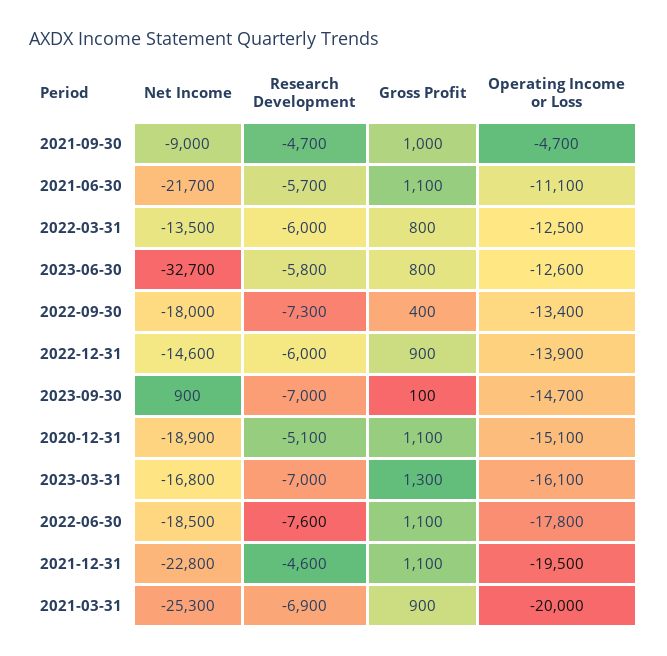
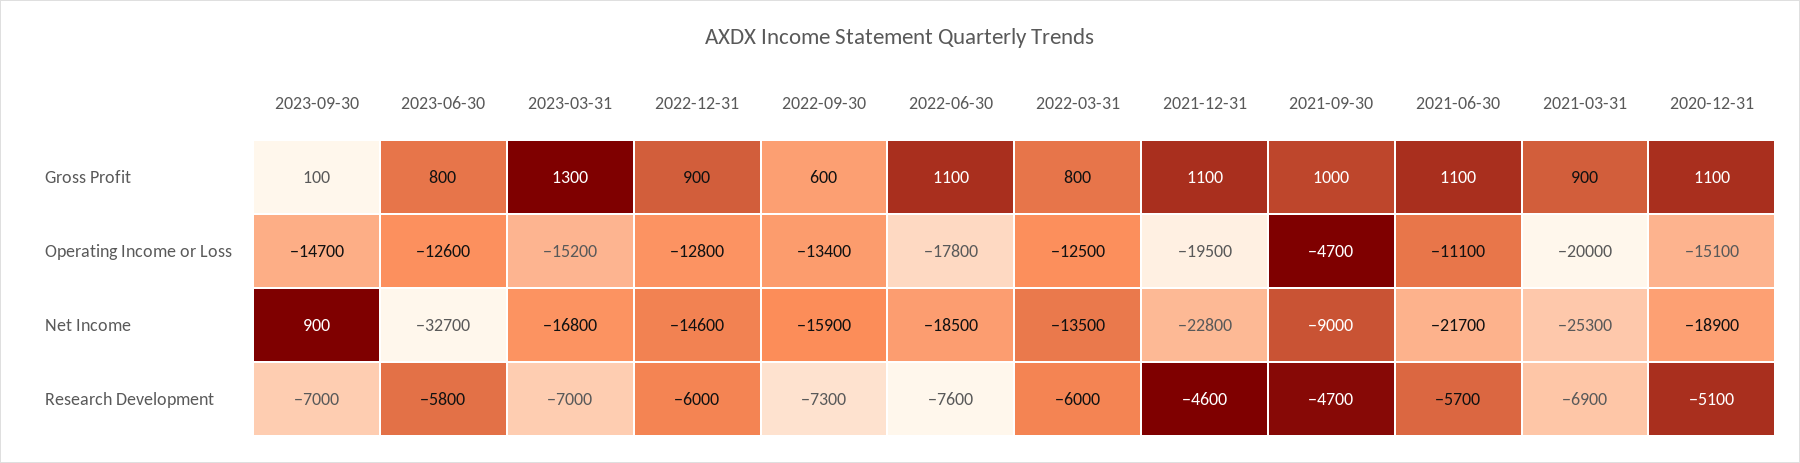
Net Income, 2022-09-30: -18000 -> -15900
Gross Profit, 2022-09-30: 400 -> 600
Operating Income or Loss, 2022-12-31: -13900 -> -12800
Operating Income or Loss, 2023-03-31: -16100 -> -15200

